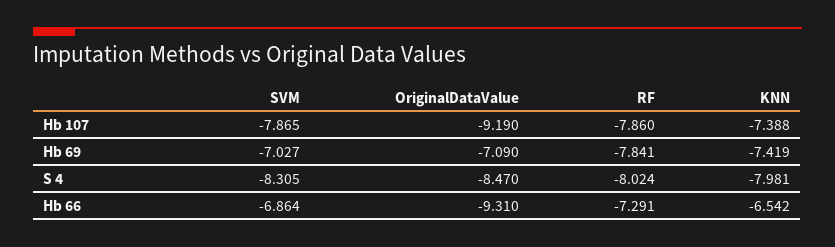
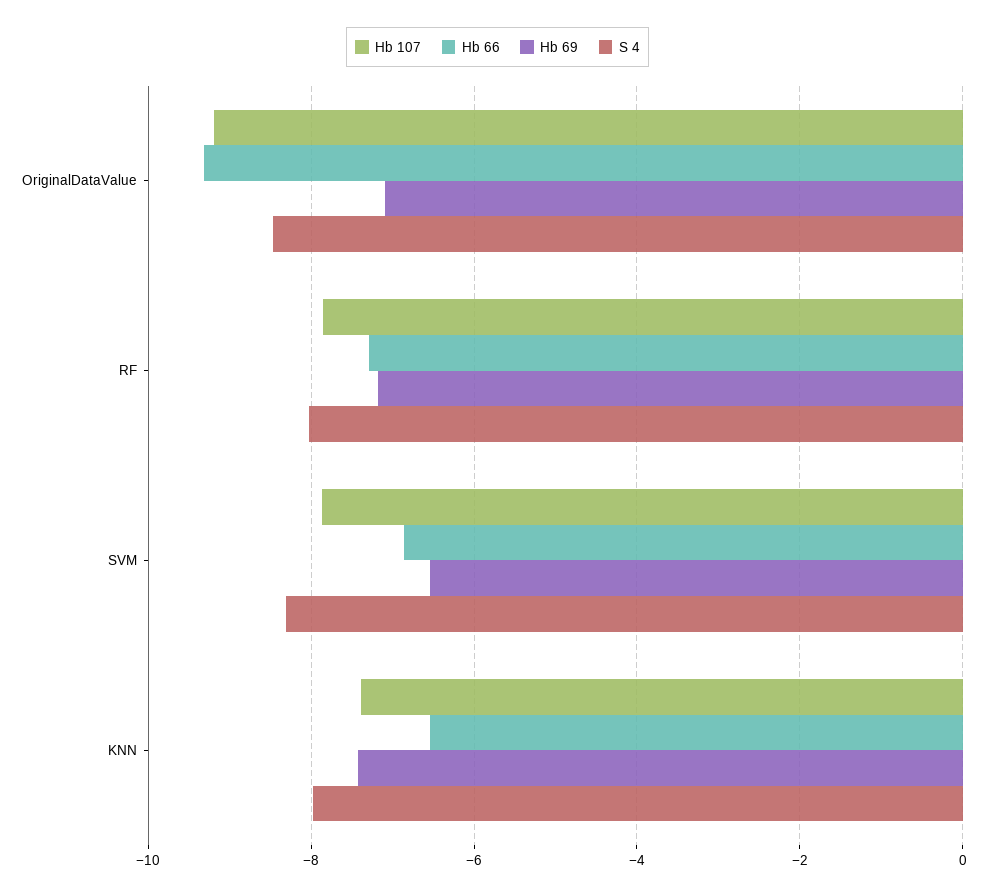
Hb 69, SVM: -7.027 -> -6.6
Hb 69, RF: -7.841 -> -7.2

